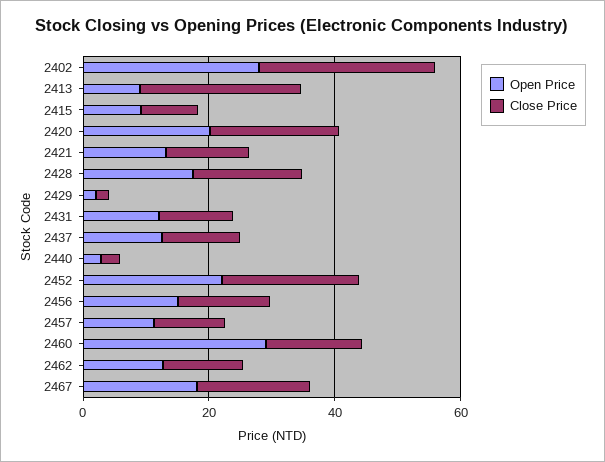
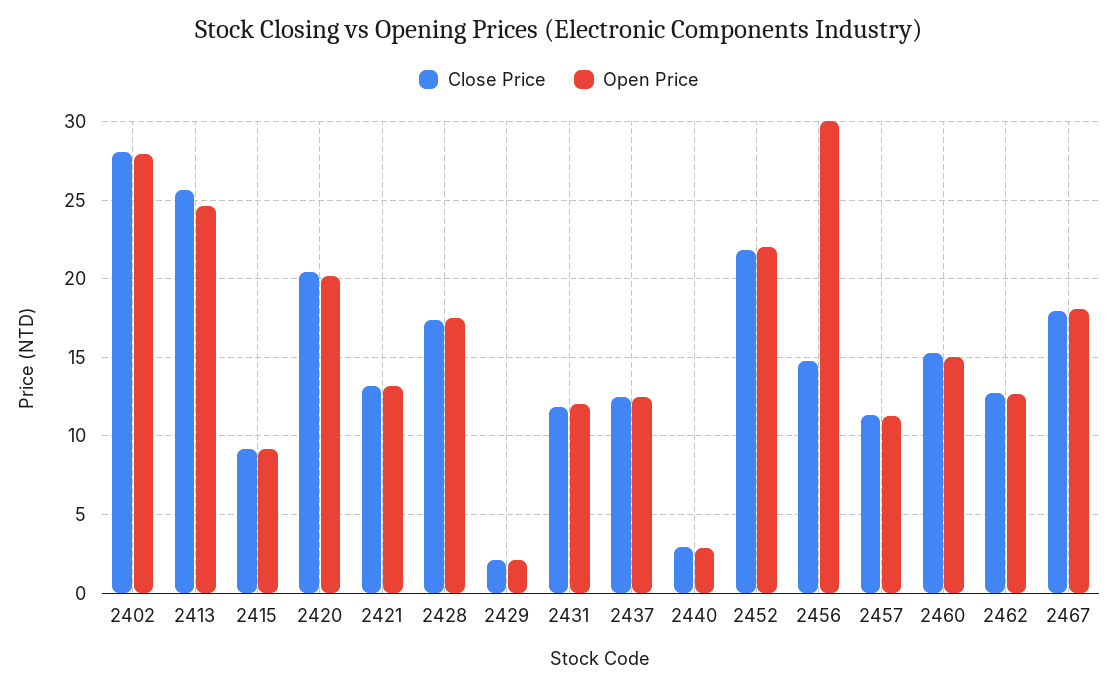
Open Price, 2413: 10 -> 24.5
Open Price, 2456: 15 -> 30
Open Price, 2460: 30 -> 15

